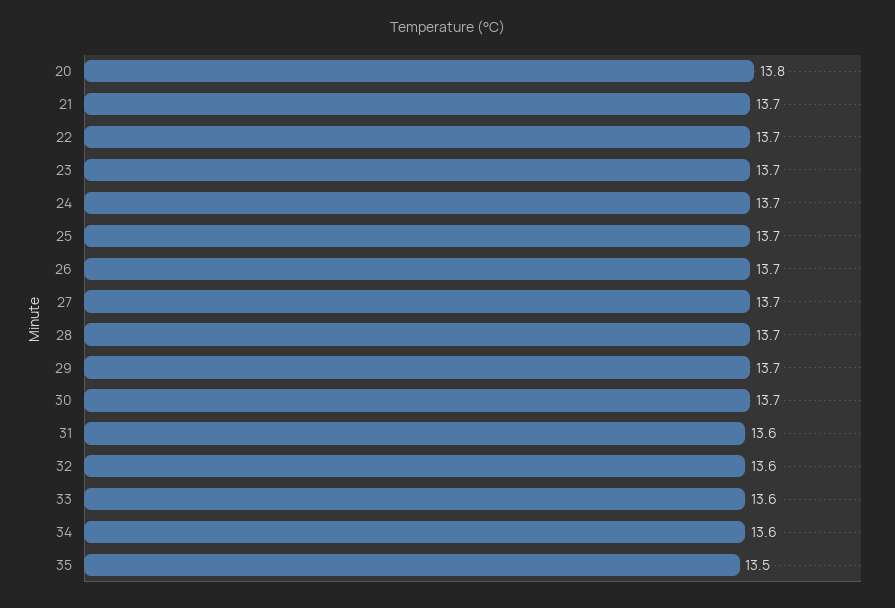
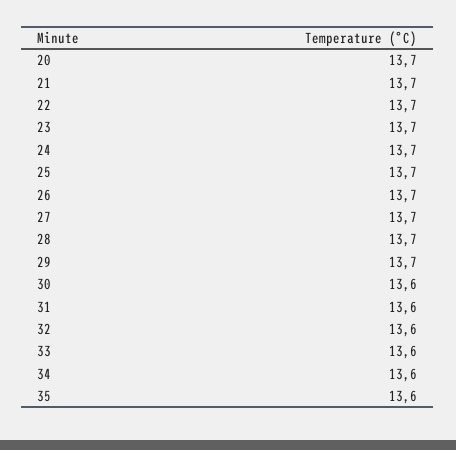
20: 13.8 -> 13.7
30: 13.7 -> 13.6
35: 13.5 -> 13.6

